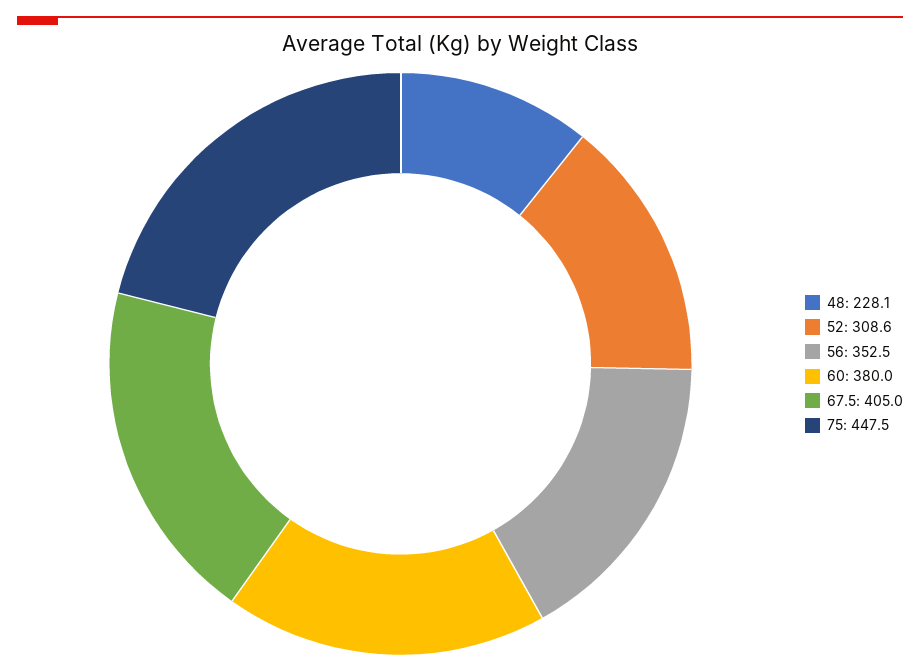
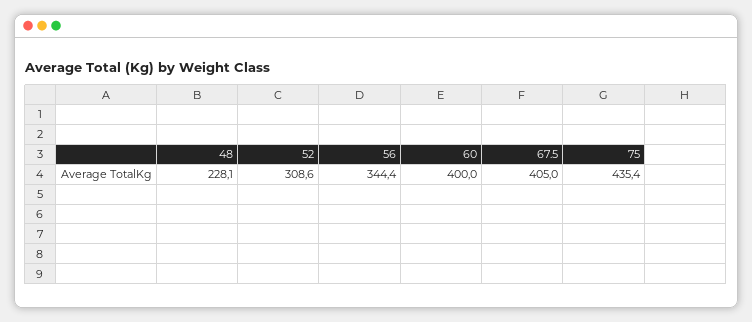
56: 352.5 -> 344.4
60: 380 -> 400
75: 447.5 -> 435.4

